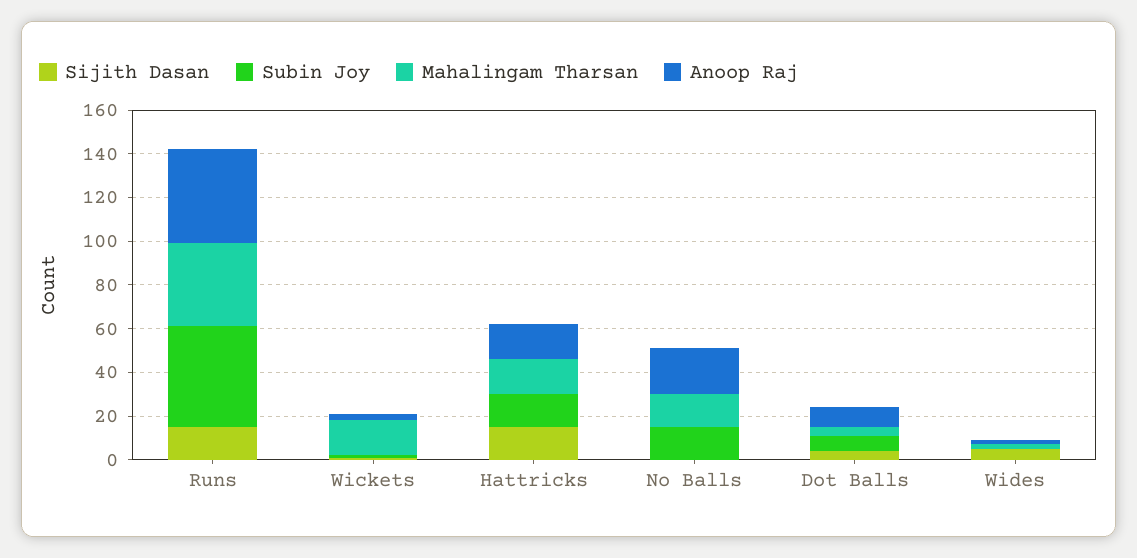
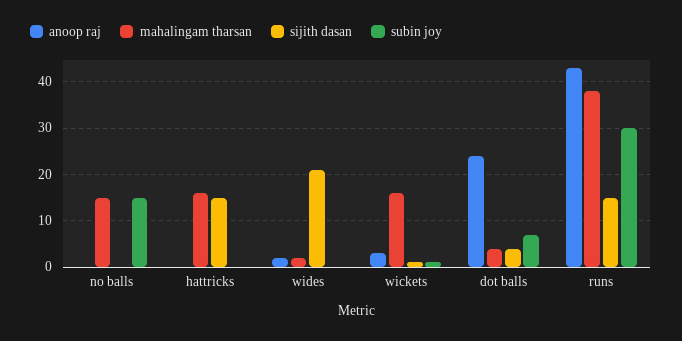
Subin Joy, Runs: 45 -> 30
Subin Joy, Hattricks: 15 -> 0
Anoop Raj, Hattricks: 15 -> 0
Anoop Raj, No Balls: 20 -> 0
Anoop Raj, Dot Balls: 10 -> 25
Sijith Dasan, Wides: 5 -> 20

